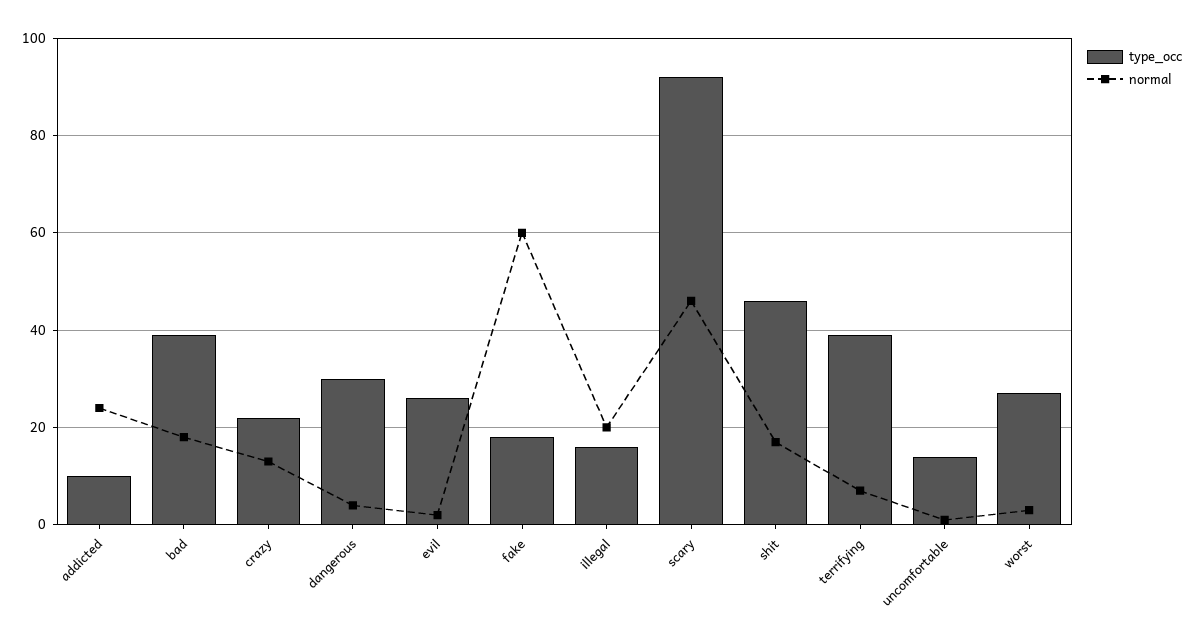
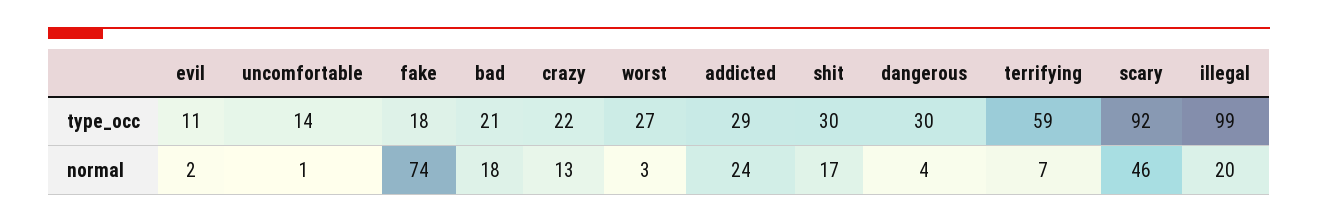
type_occ, addicted: 10 -> 29
type_occ, bad: 40 -> 21
type_occ, evil: 25 -> 11
normal, fake: 60 -> 74
type_occ, illegal: 15 -> 99
type_occ, shit: 45 -> 30
type_occ, terrifying: 40 -> 59

